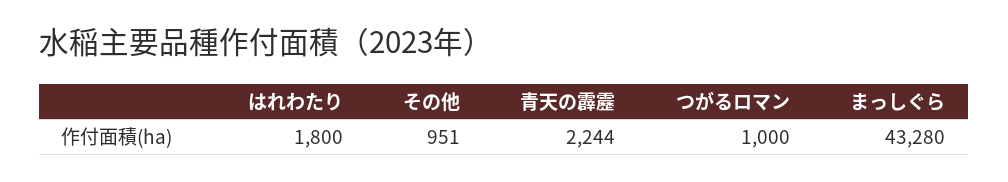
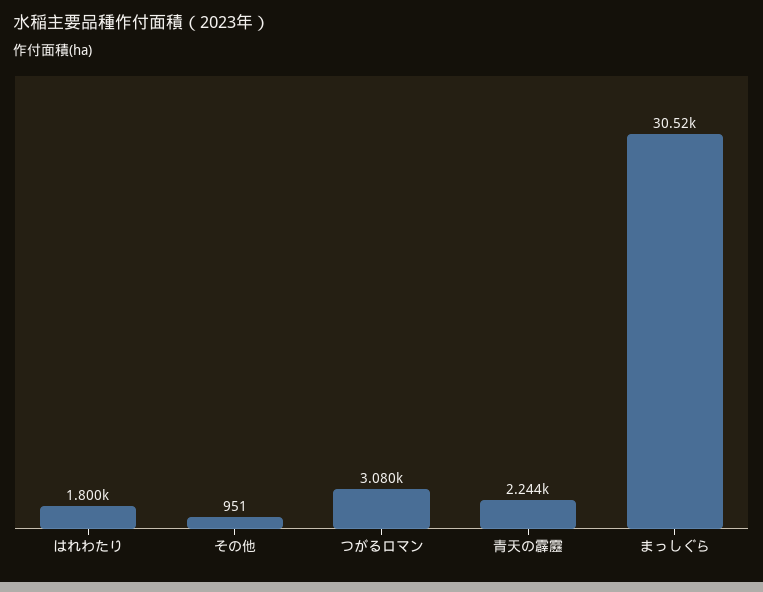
つがるロマン: 1000 -> 3080
まっしぐら: 43280 -> 30520

